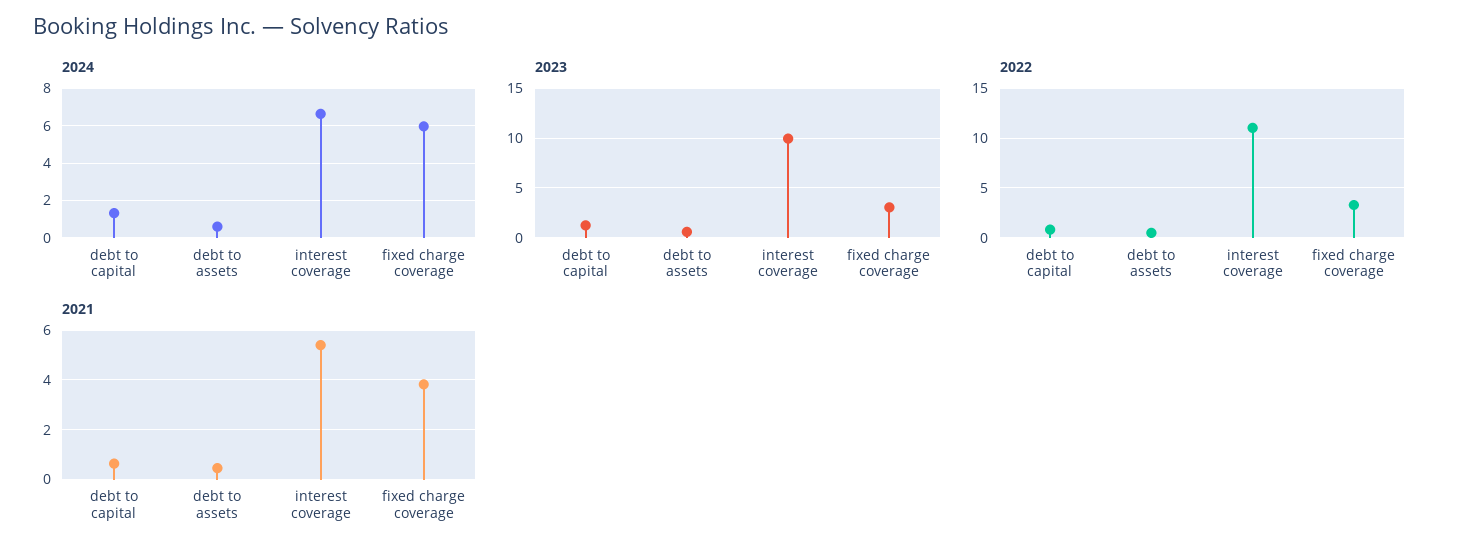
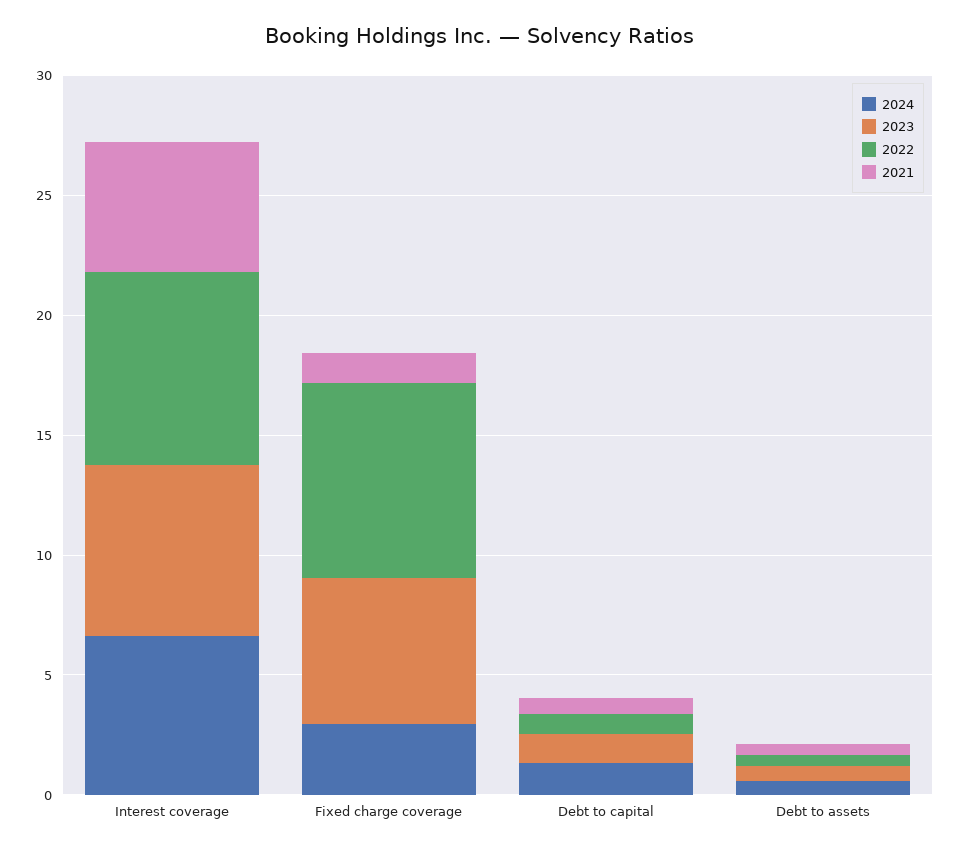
2024, fixed charge coverage: 6 -> 3
2023, interest coverage: 10 -> 7
2023, fixed charge coverage: 3 -> 6
2022, interest coverage: 11 -> 8
2022, fixed charge coverage: 3 -> 8
2021, fixed charge coverage: 3.75 -> 1

